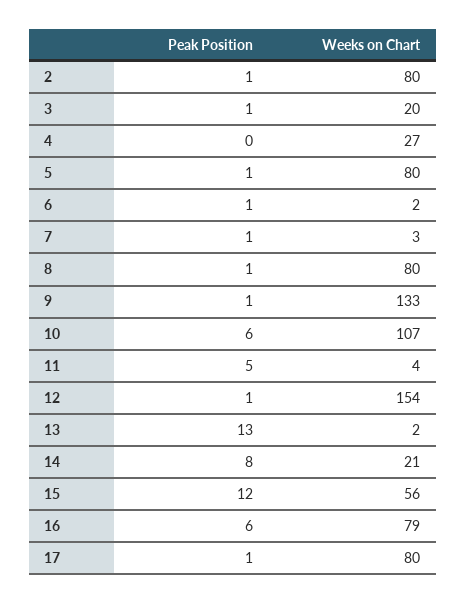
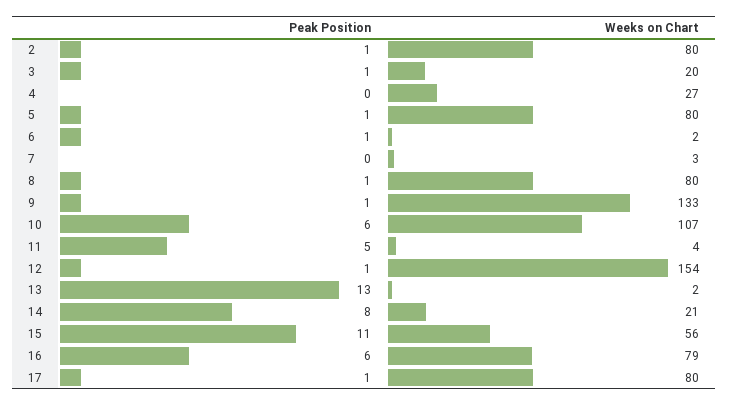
Peak Position, 7: 1 -> 0
Peak Position, 15: 12 -> 11

